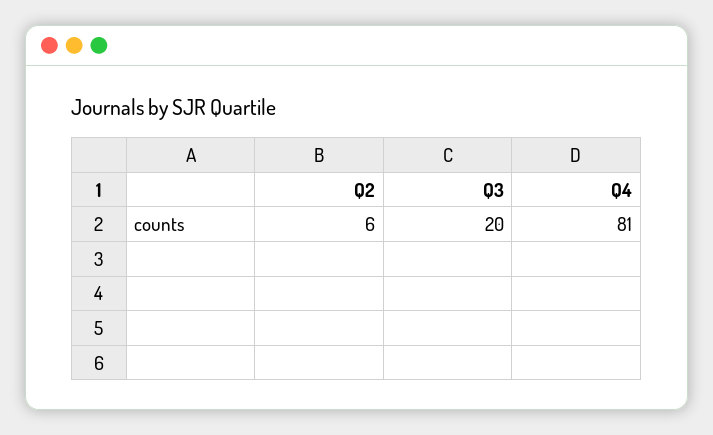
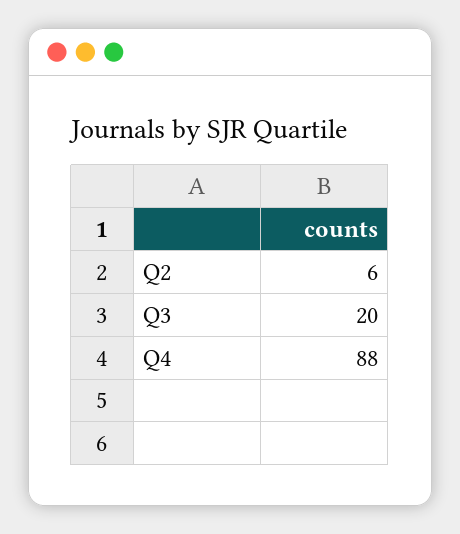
Q4: 81 -> 88

